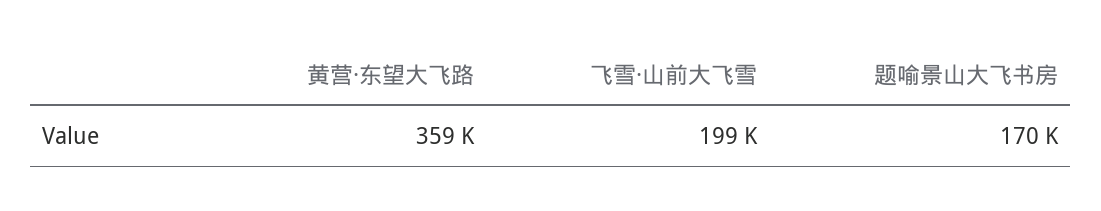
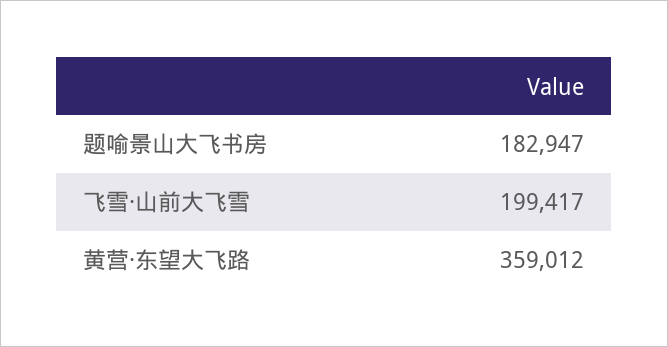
题喻景山大飞书房: 170000 -> 182947

